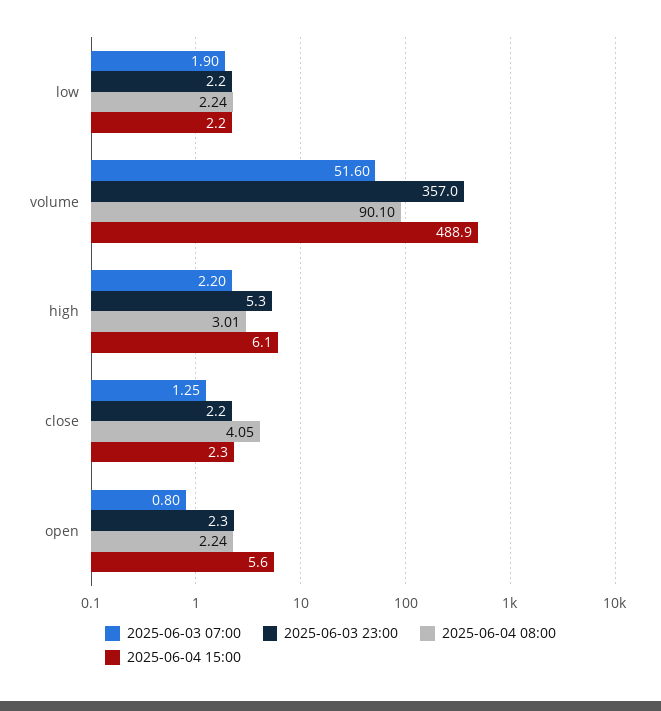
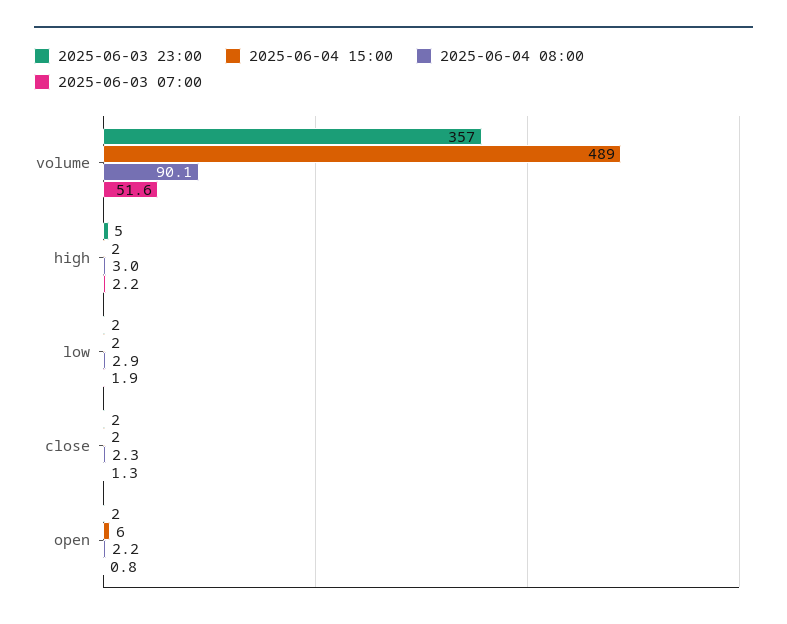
2025-06-04 08:00, low: 2.24 -> 2.9
2025-06-04 15:00, high: 6.1 -> 2
2025-06-04 08:00, close: 4.05 -> 2.3

